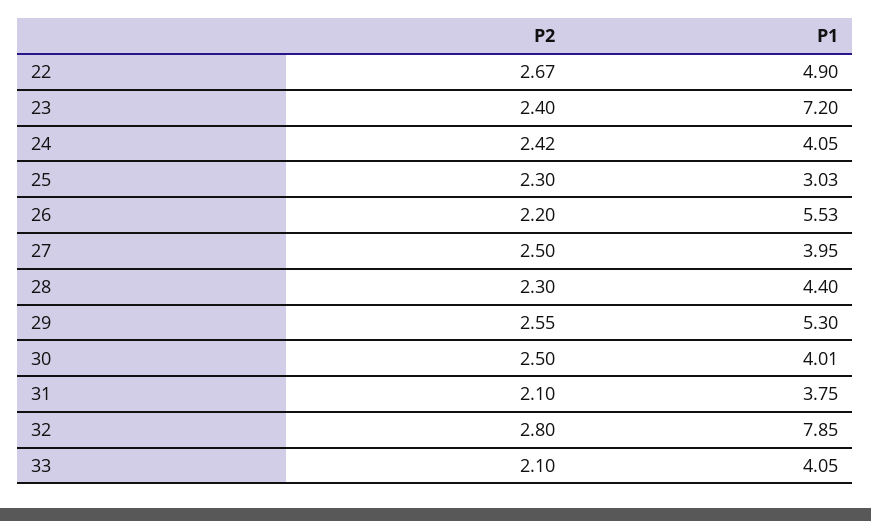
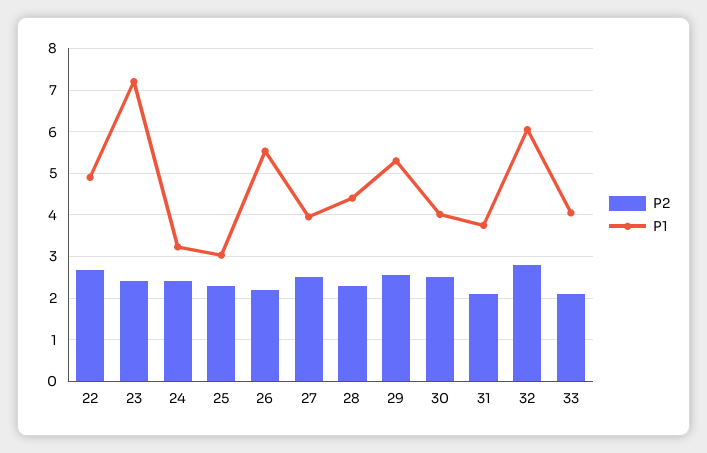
P1, 24: 4.05 -> 3.2
P1, 32: 7.85 -> 6

